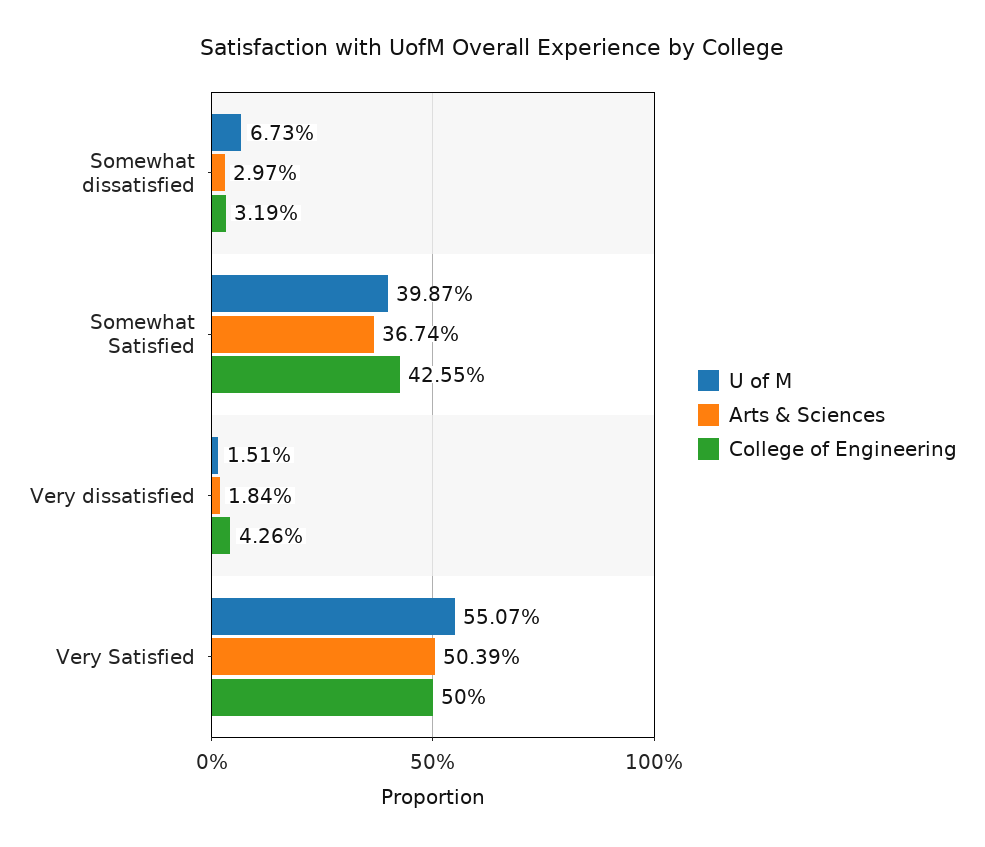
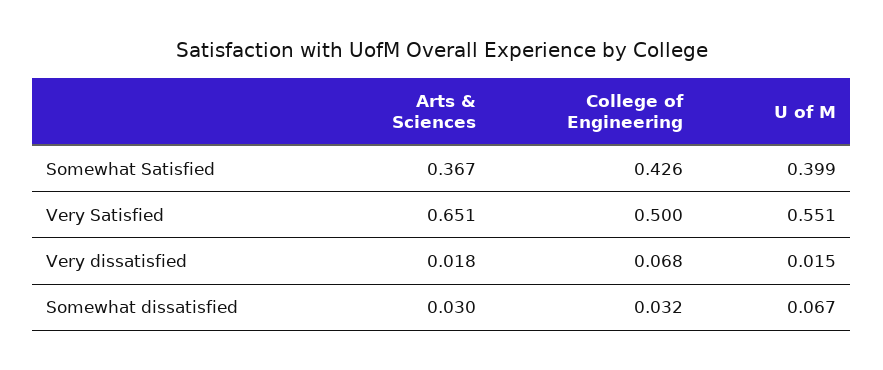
College of Engineering, Very dissatisfied: 0.0426 -> 0.068
Arts & Sciences, Very Satisfied: 0.5039 -> 0.651

